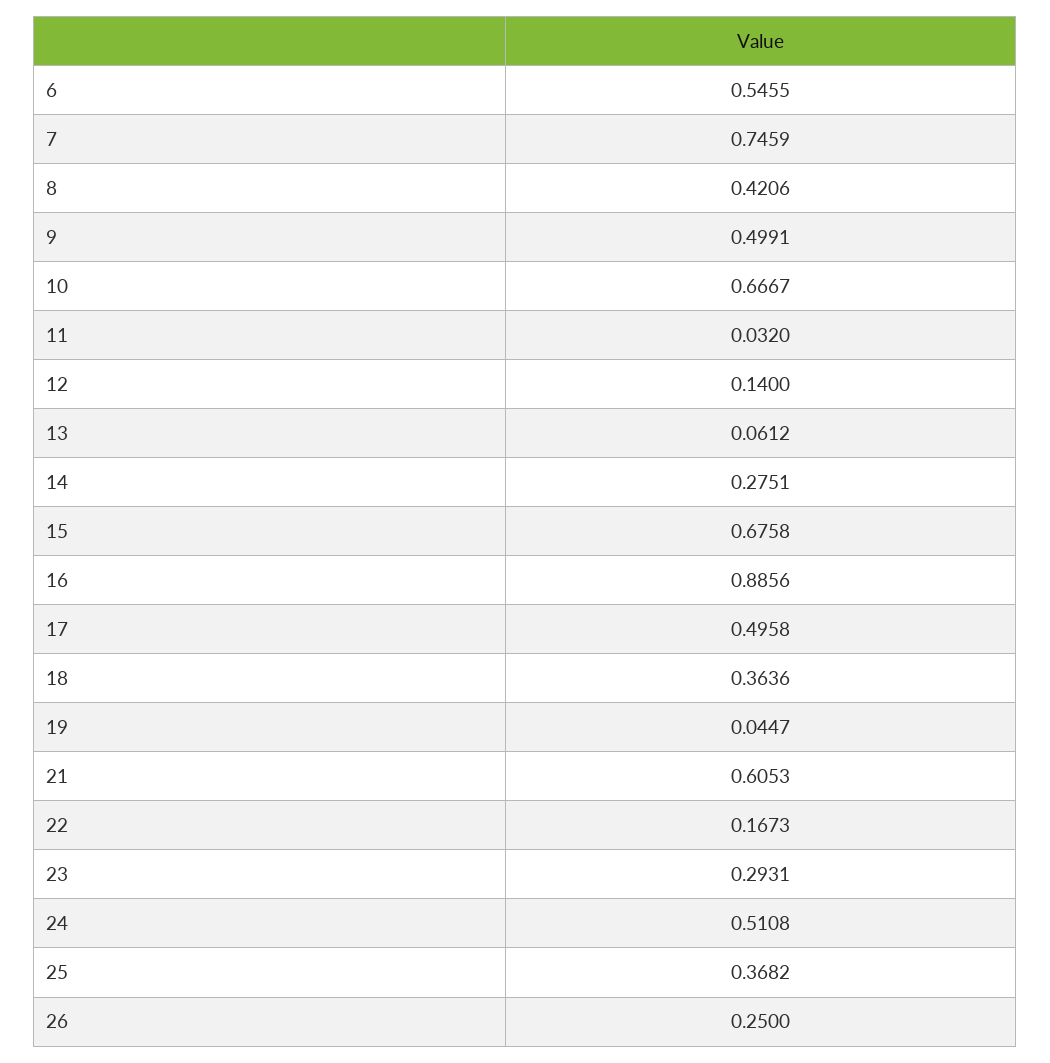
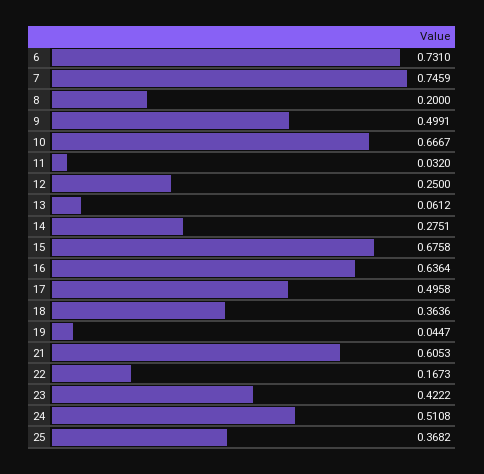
6: 0.5455 -> 0.731
8: 0.4206 -> 0.2
12: 0.14 -> 0.25
16: 0.8856 -> 0.6364
23: 0.2931 -> 0.4222
26: 0.25 -> none

